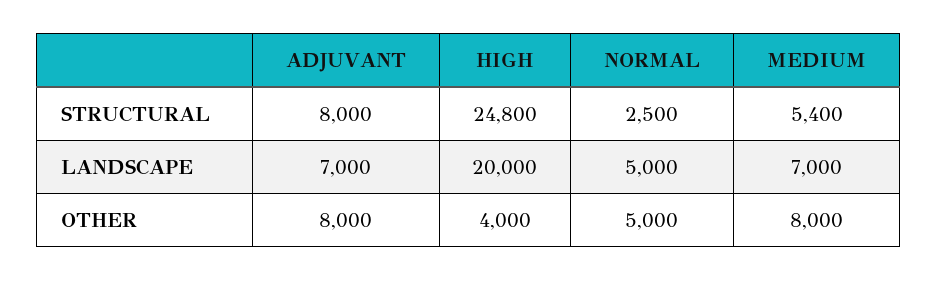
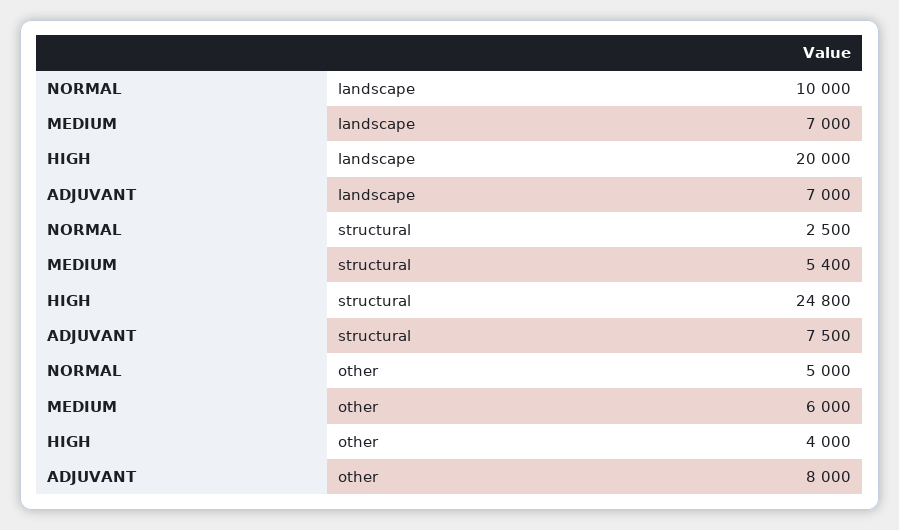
ADJUVANT, STRUCTURAL: 8000 -> 7500
NORMAL, LANDSCAPE: 5000 -> 10000
MEDIUM, OTHER: 8000 -> 6000

